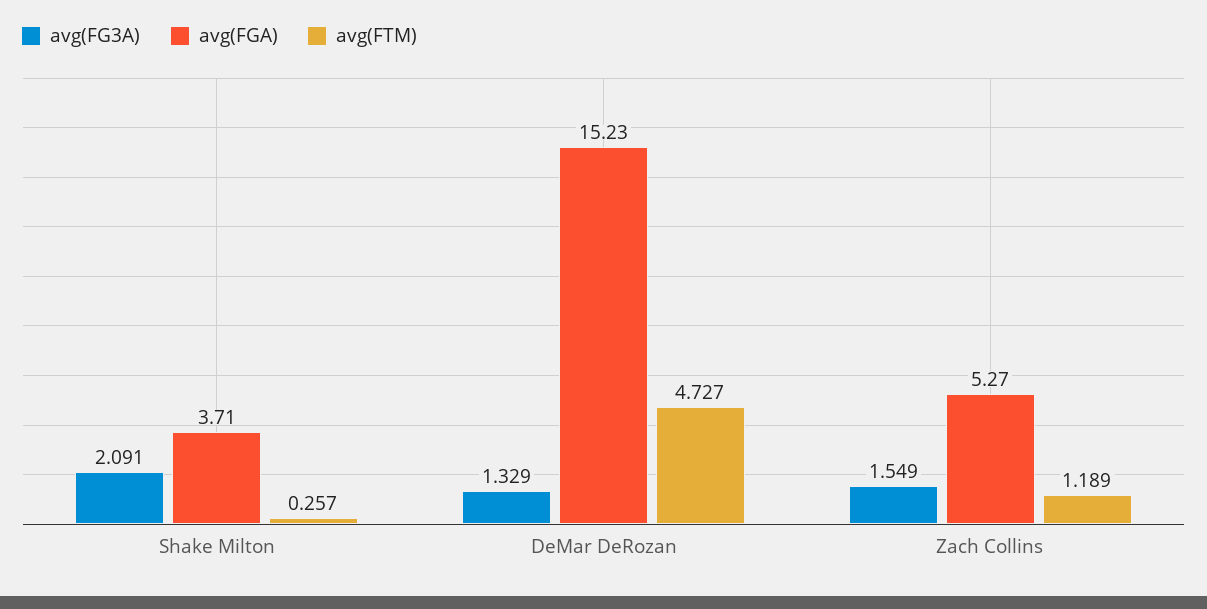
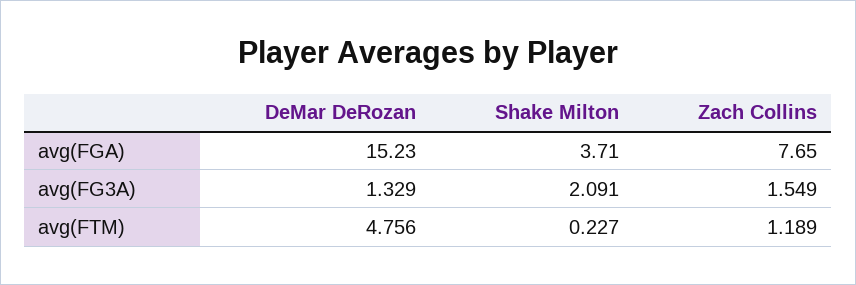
avg(FTM), Shake Milton: 0.257 -> 0.227
avg(FTM), DeMar DeRozan: 4.727 -> 4.756
avg(FGA), Zach Collins: 5.27 -> 7.65

